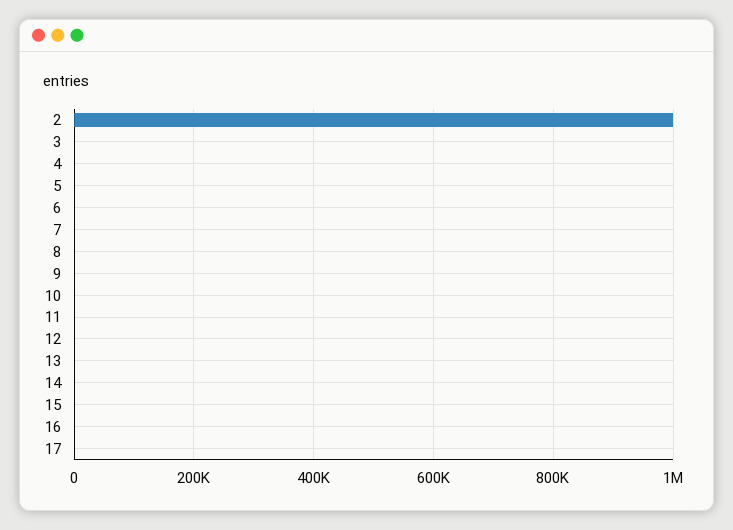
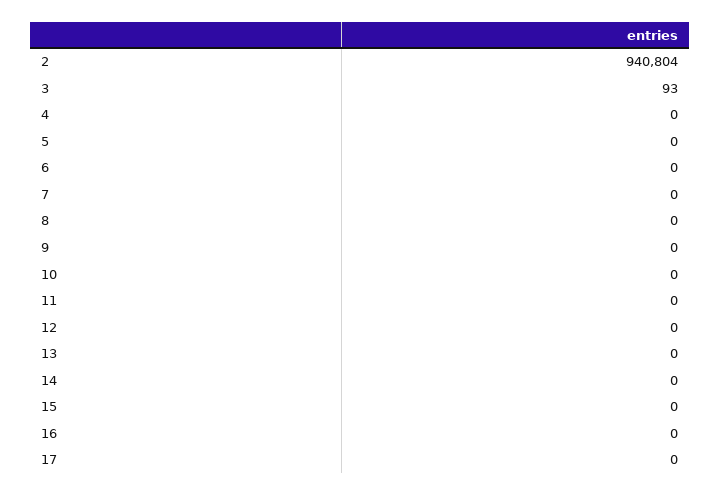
2: 1000000 -> 940804

